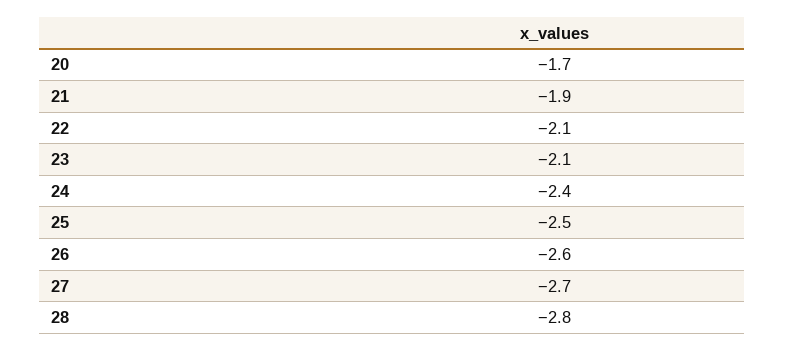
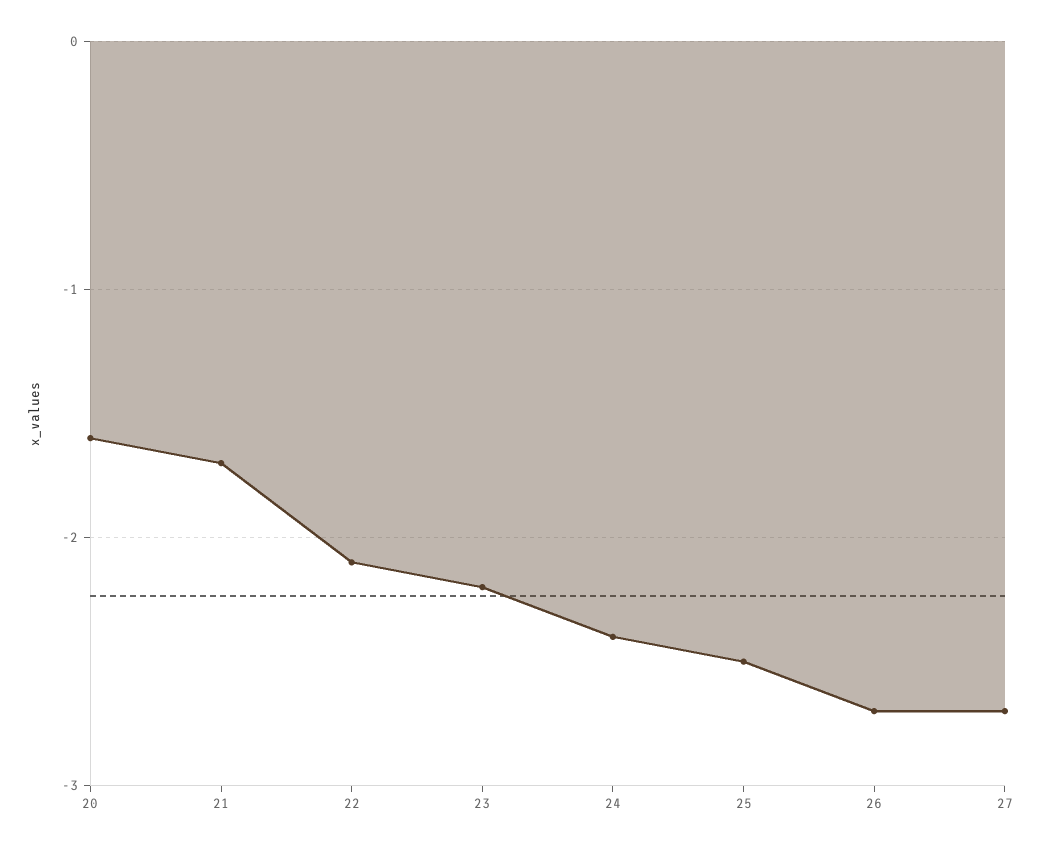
20: -1.7 -> -1.6
21: -1.9 -> -1.7
23: -2.1 -> -2.2
26: -2.6 -> -2.7
28: -2.8 -> none

